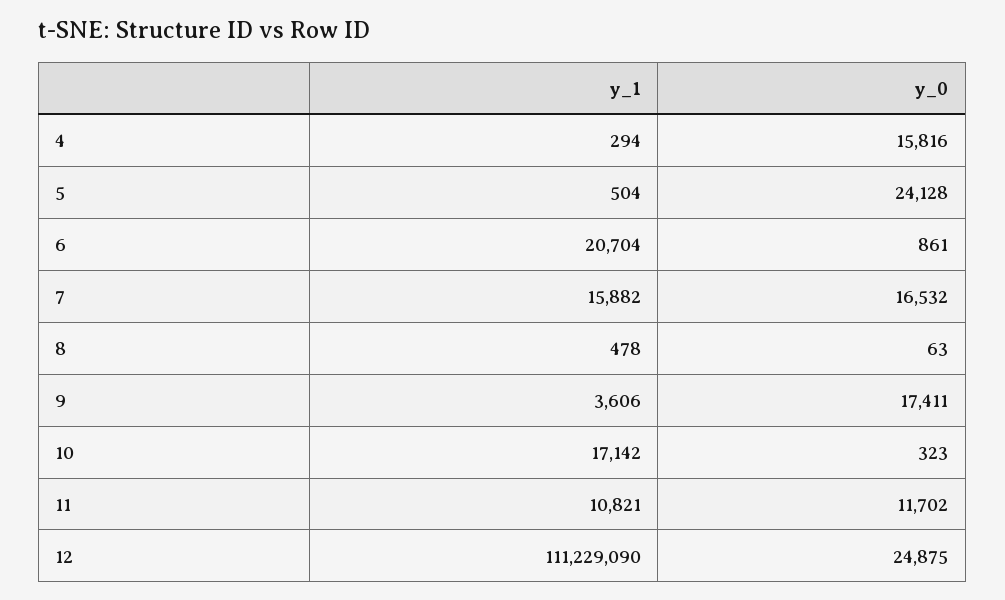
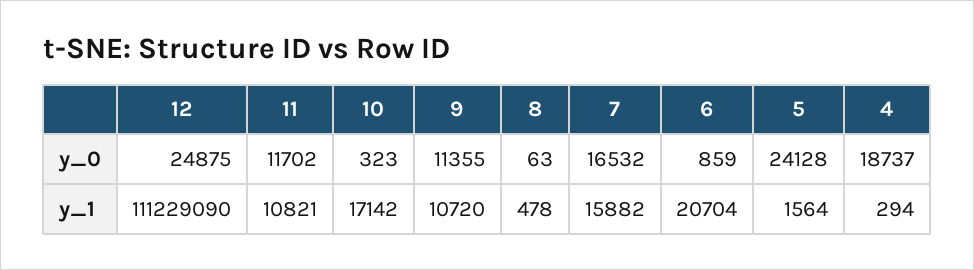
y_0, 4: 15816 -> 18737
y_1, 5: 504 -> 1564
y_0, 6: 861 -> 859
y_1, 9: 3606 -> 10720
y_0, 9: 17411 -> 11355

